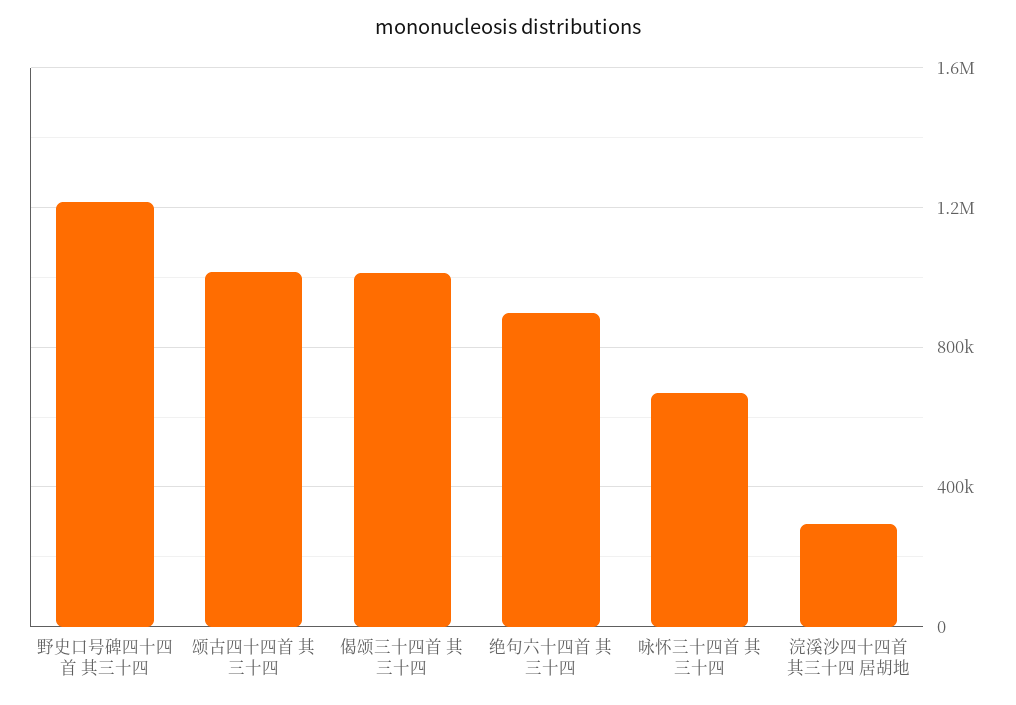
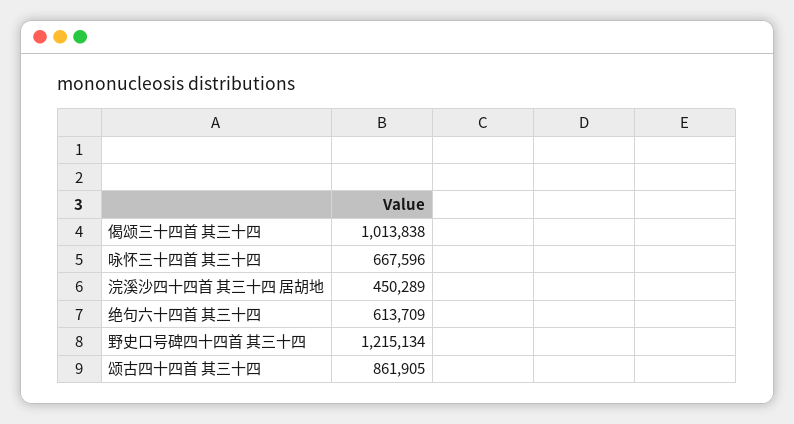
颂古四十四首 其三十四: 1000000 -> 861905
绝句六十四首 其三十四: 900000 -> 613709
浣溪沙四十四首 其三十四 居胡地: 300000 -> 450289

